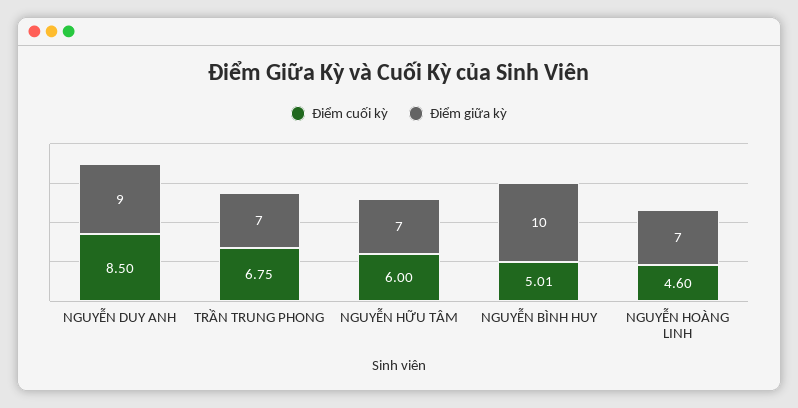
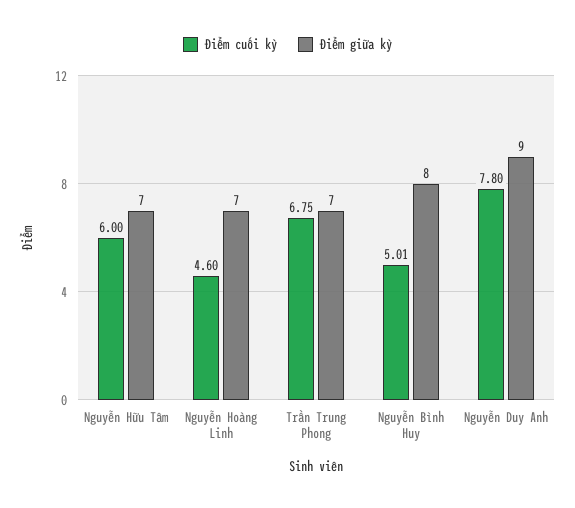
Điểm cuối kỳ, NGUYỄN DUY ANH: 8.5 -> 7.8
Điểm giữa kỳ, NGUYỄN BÌNH HUY: 10 -> 8

